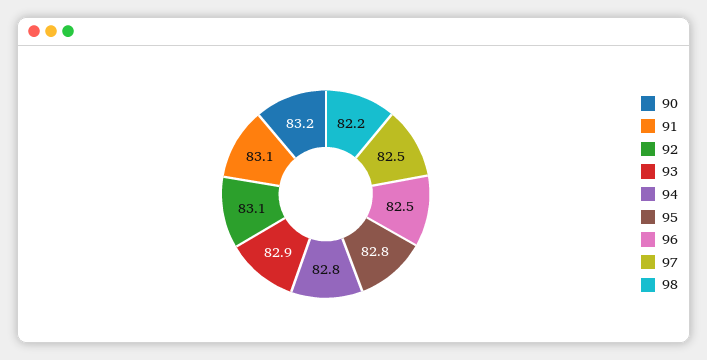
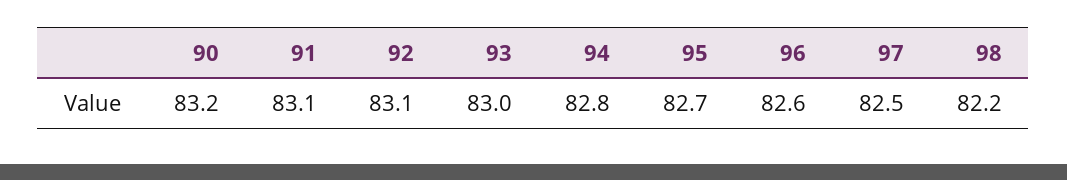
93: 82.9 -> 83
95: 82.8 -> 82.7
96: 82.5 -> 82.6

